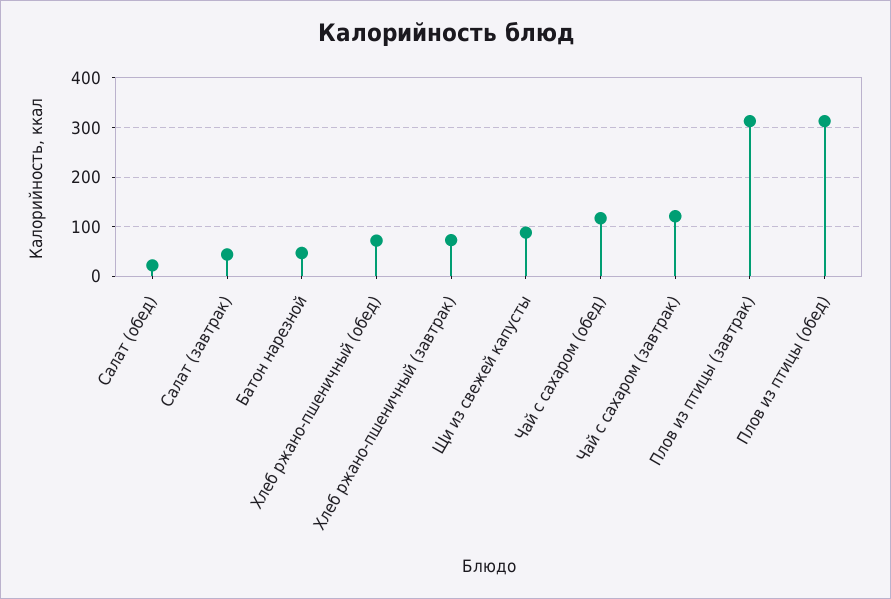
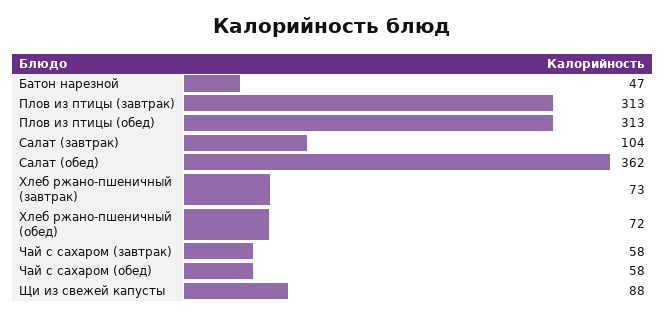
Салат (обед): 20 -> 362
Салат (завтрак): 40 -> 104
Чай с сахаром (обед): 120 -> 58
Чай с сахаром (завтрак): 120 -> 58

